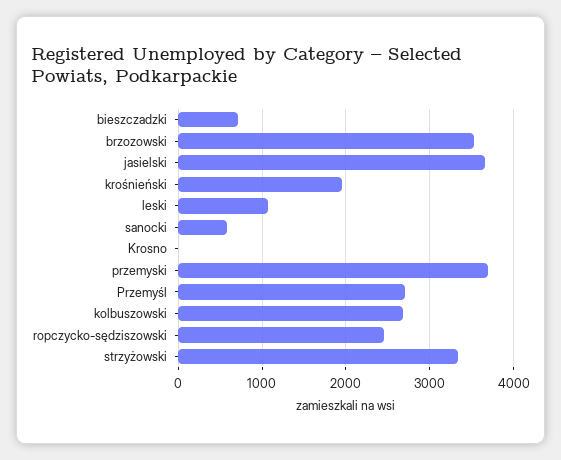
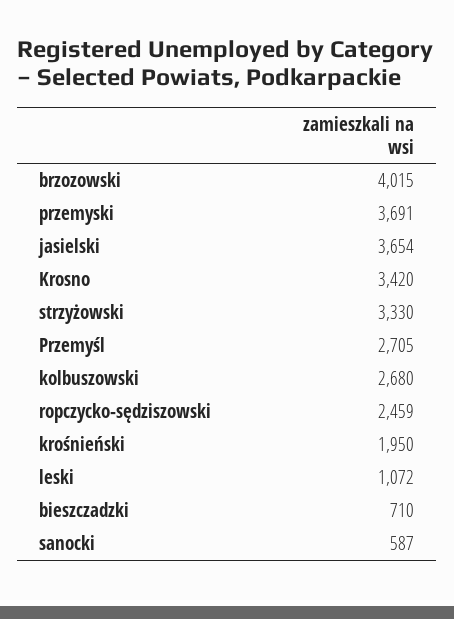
brzozowski: 3500 -> 4015
Krosno: 0 -> 3420

